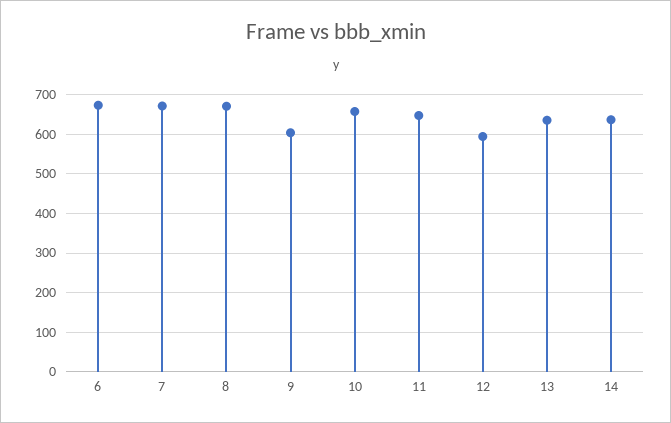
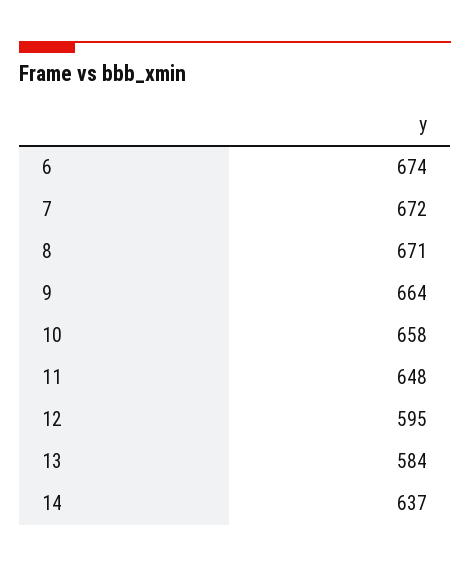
9: 600 -> 664
13: 640 -> 584

